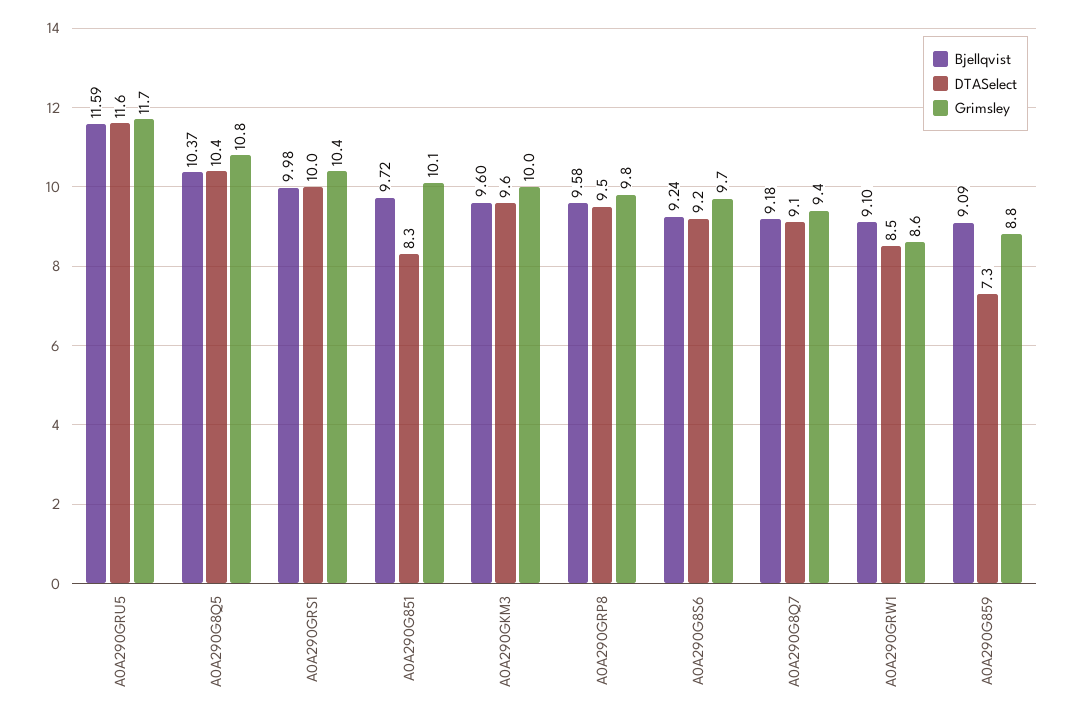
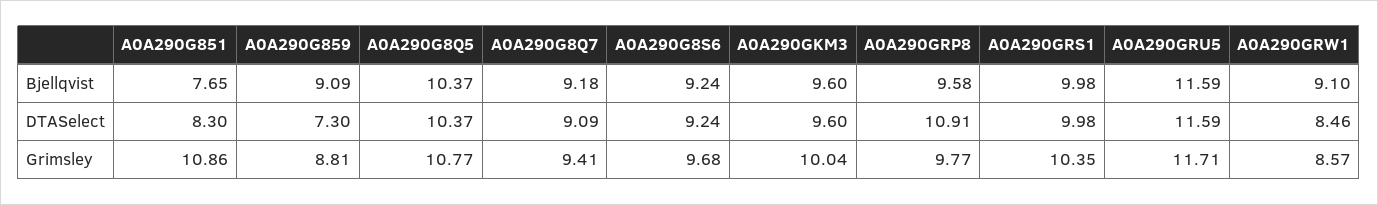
Bjellqvist, A0A290G851: 9.72 -> 7.65
Grimsley, A0A290G851: 10.1 -> 10.86
DTASelect, A0A290GRP8: 9.5 -> 10.91

